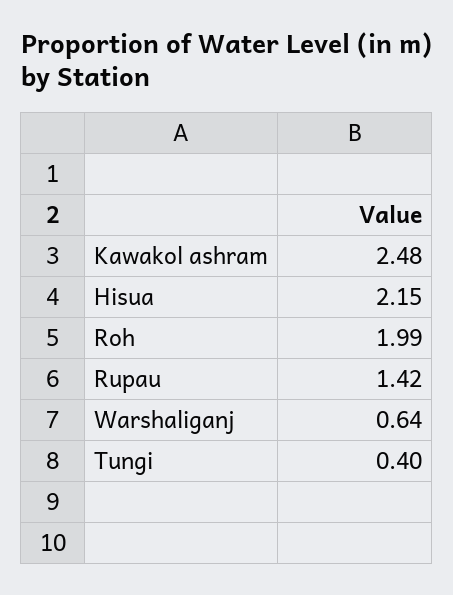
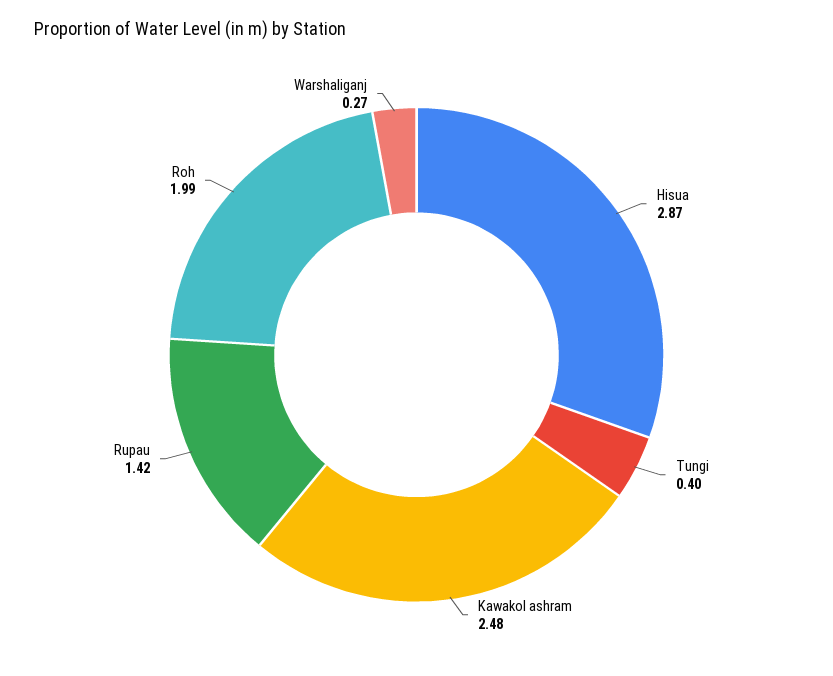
Hisua: 2.15 -> 2.87
Warshaliganj: 0.64 -> 0.27

